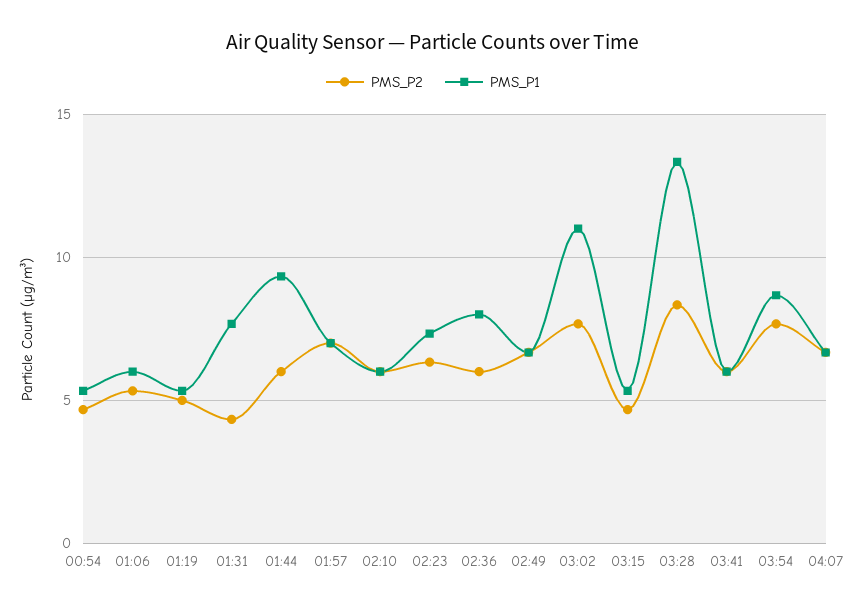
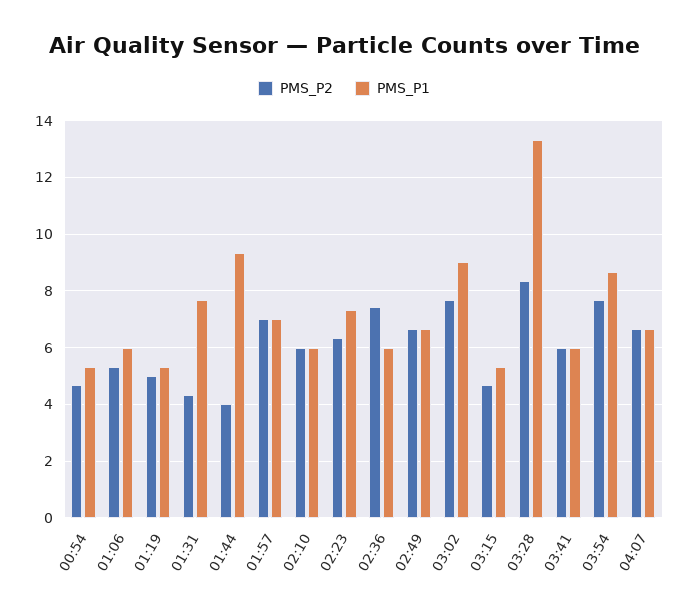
PMS_P2, 01:44: 6 -> 4
PMS_P2, 02:36: 6 -> 7.5
PMS_P1, 02:36: 8 -> 6
PMS_P1, 03:02: 11 -> 9

